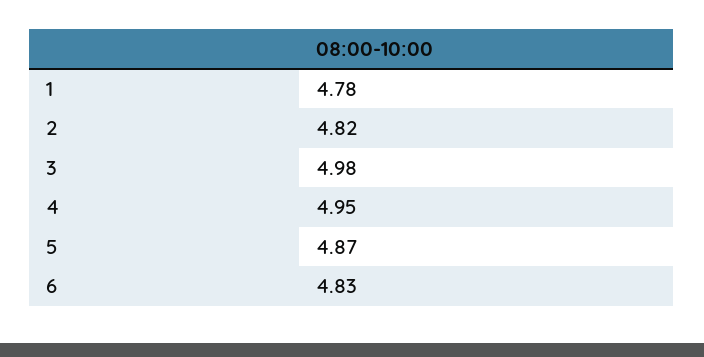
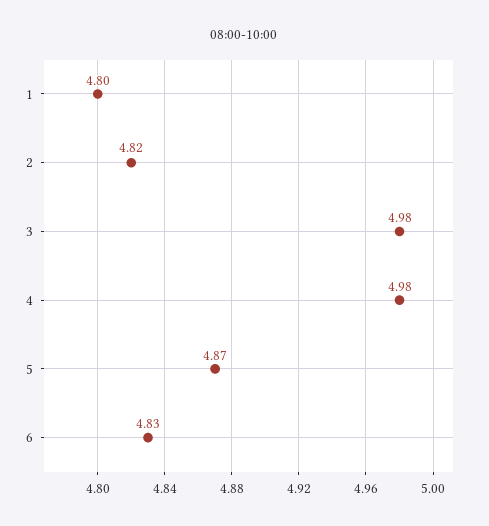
1: 4.78 -> 4.8
4: 4.95 -> 4.98

